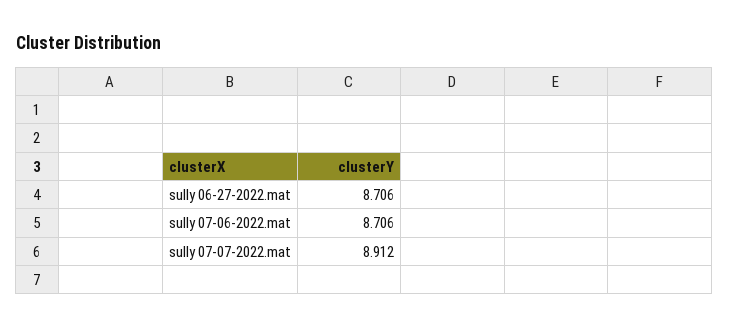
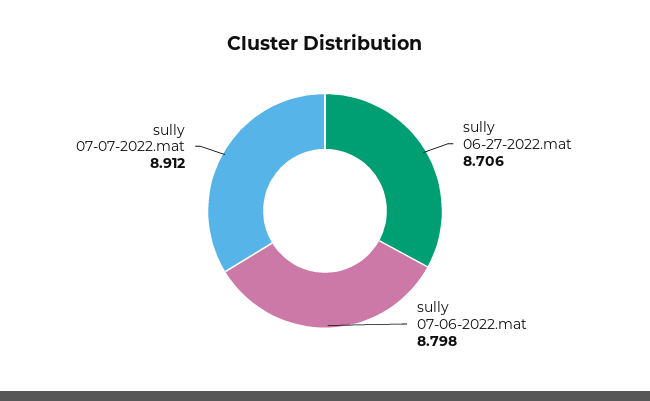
sully 07-06-2022.mat: 8.706 -> 8.798

